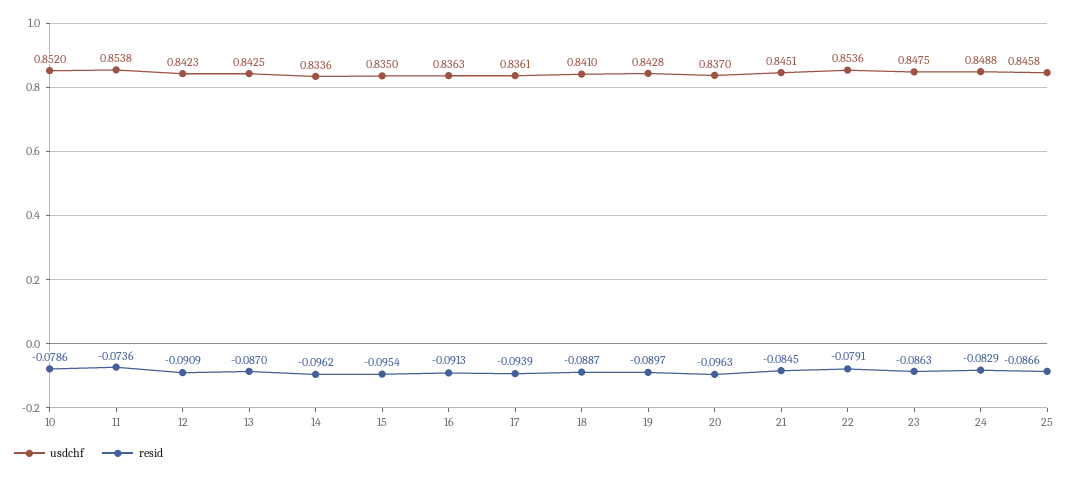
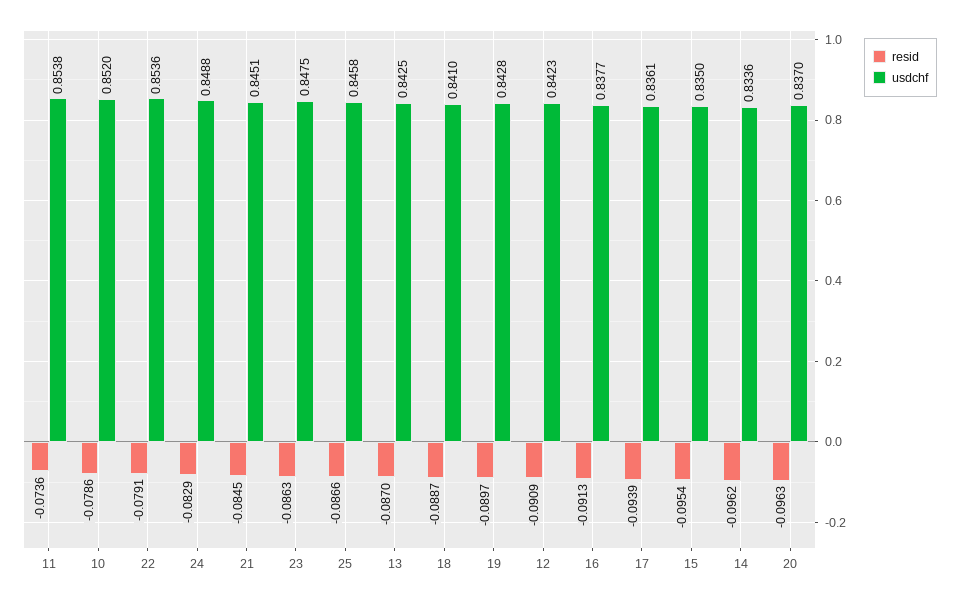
usdchf, 16: 0.8363 -> 0.8377

